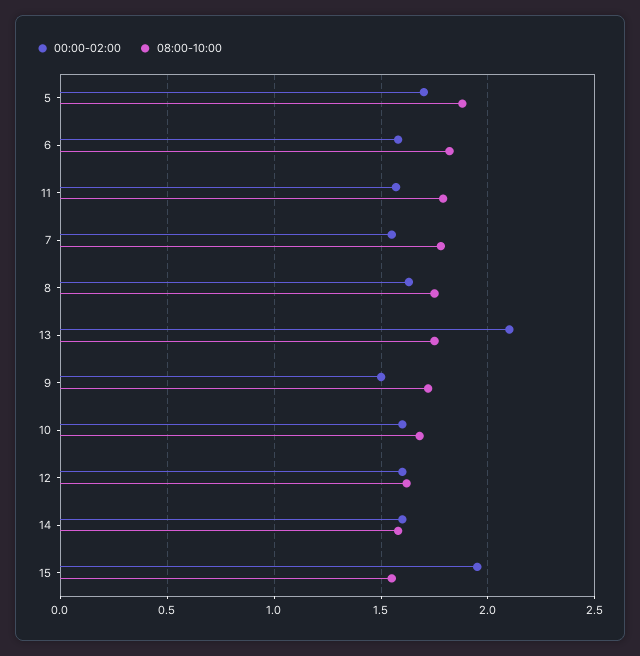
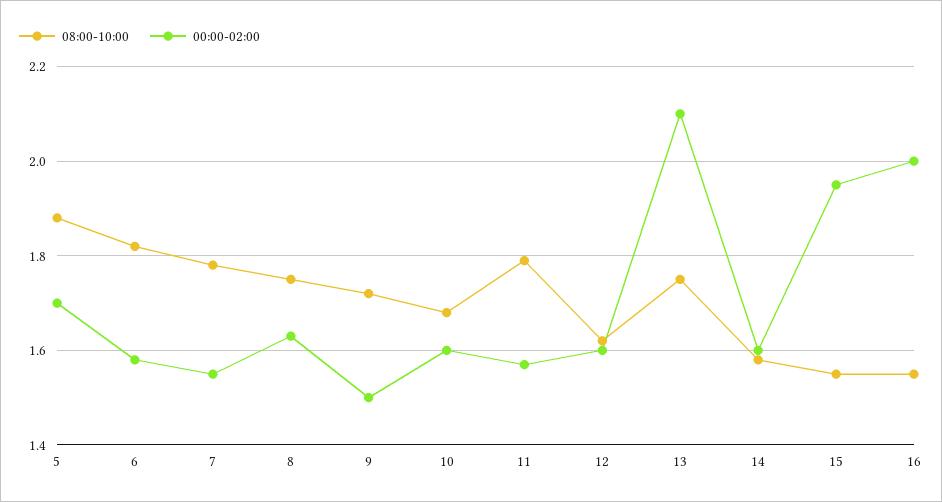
08:00-10:00, 16: none -> 1.55
00:00-02:00, 16: none -> 2

